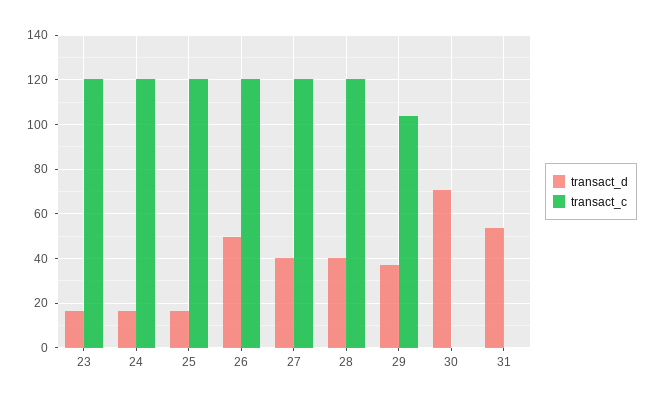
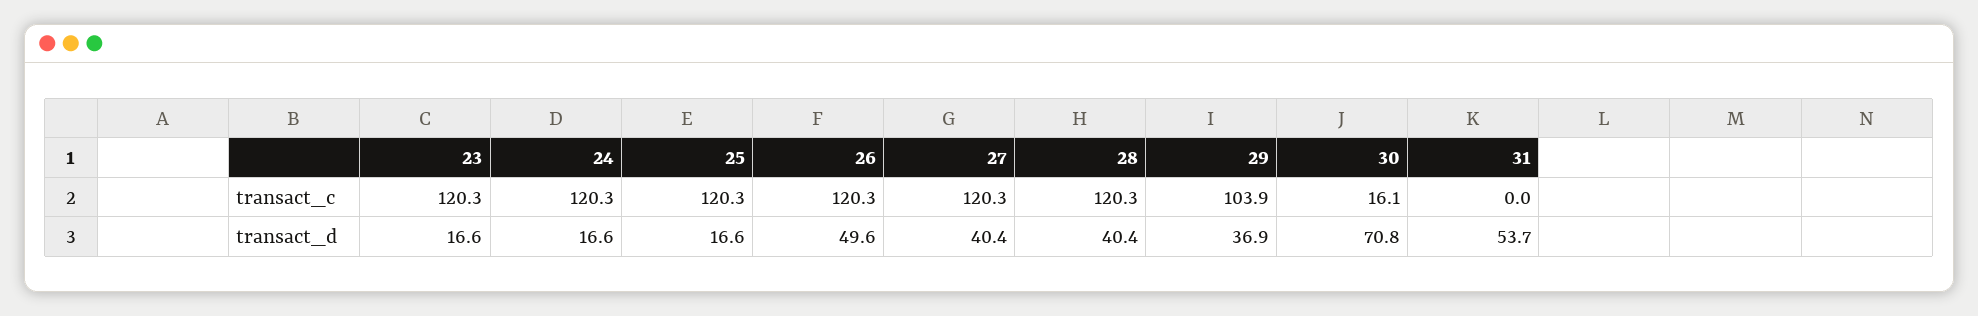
transact_c, 30: 0 -> 16.1

